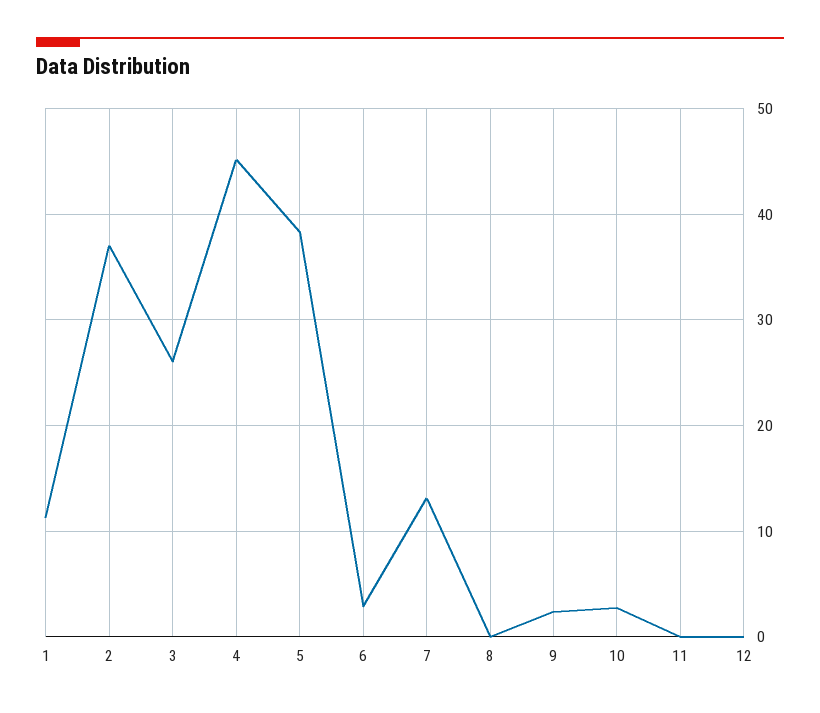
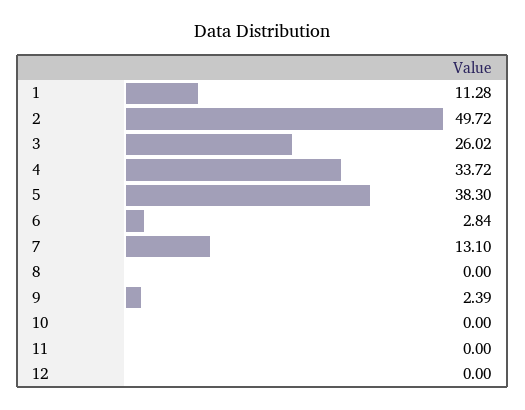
2: 37 -> 49.72
4: 45 -> 33.72
10: 3 -> 0

